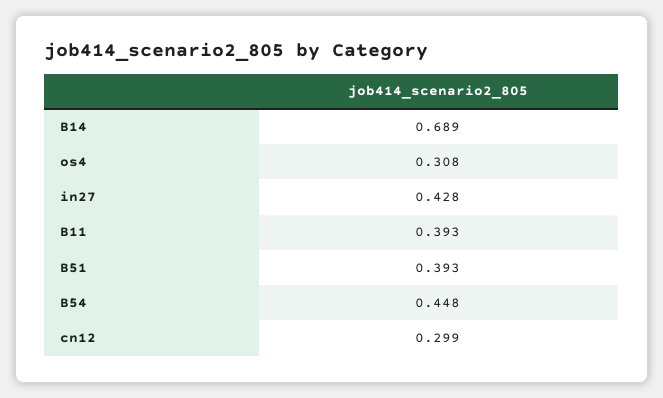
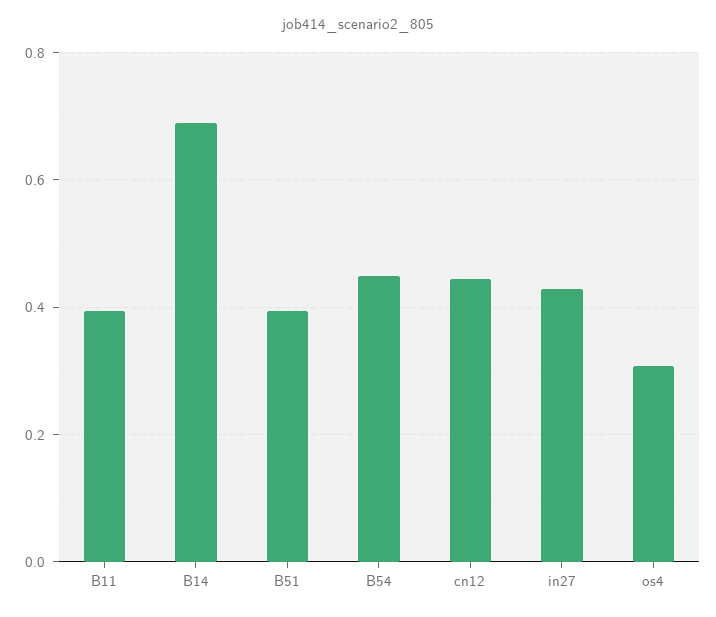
cn12: 0.299 -> 0.44

